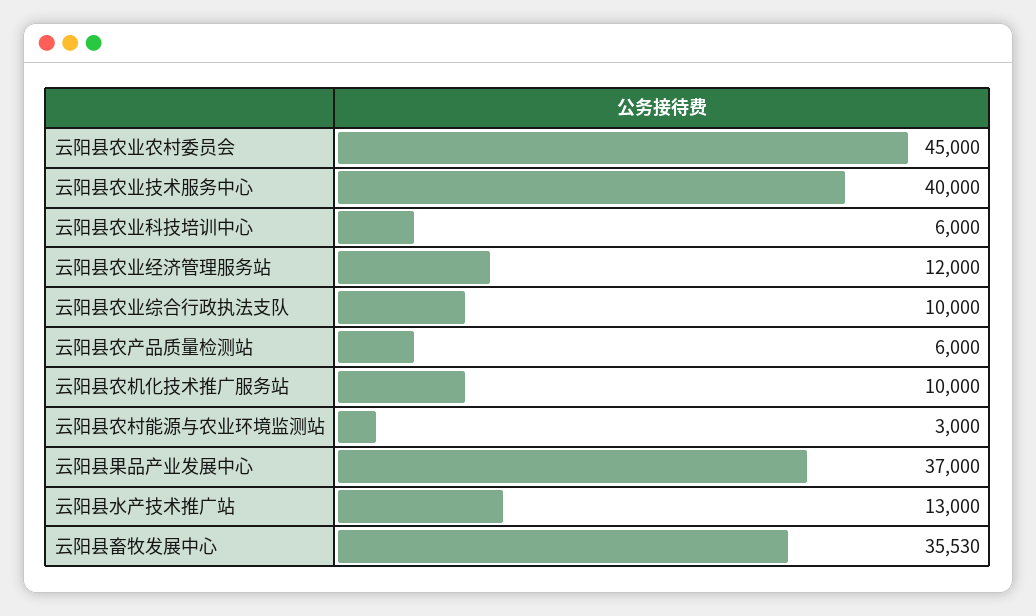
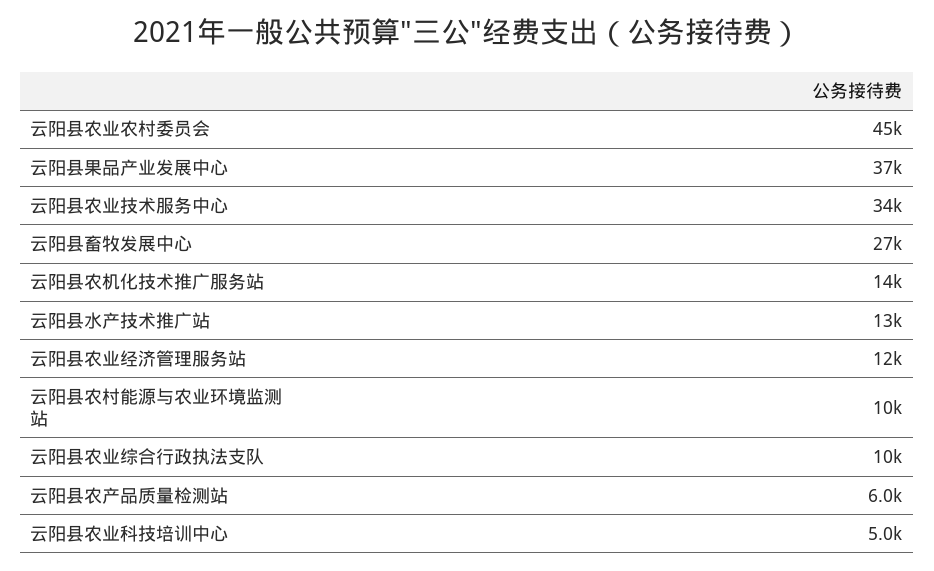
云阳县农业技术服务中心: 40000 -> 34000
云阳县农业科技培训中心: 6000 -> 5000
云阳县农机化技术推广服务站: 10000 -> 14000
云阳县农村能源与农业环境监测站: 3000 -> 10000
云阳县畜牧发展中心: 35530 -> 27000

